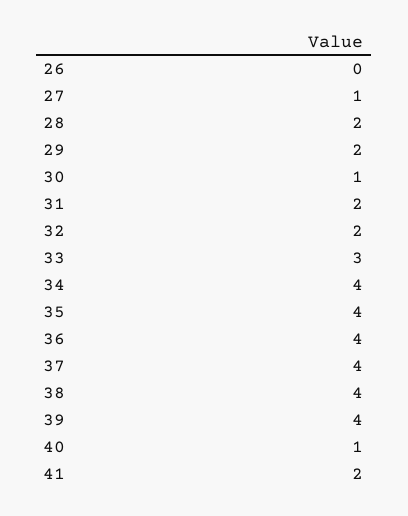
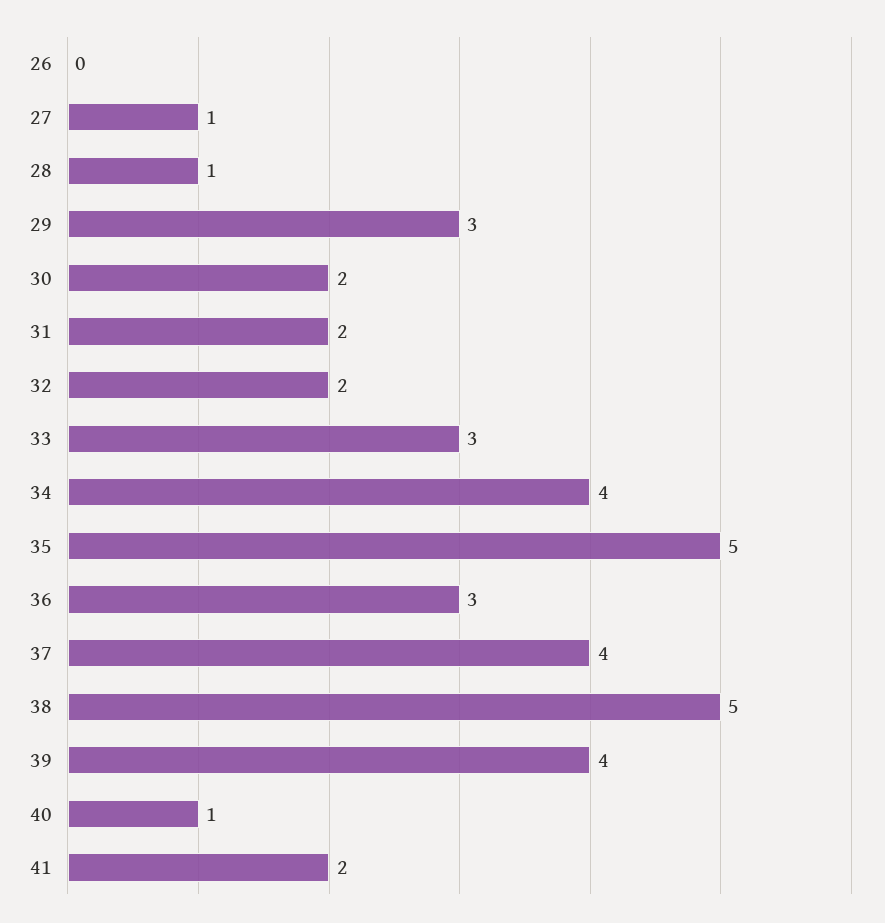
28: 2 -> 1
29: 2 -> 3
30: 1 -> 2
35: 4 -> 5
36: 4 -> 3
38: 4 -> 5

